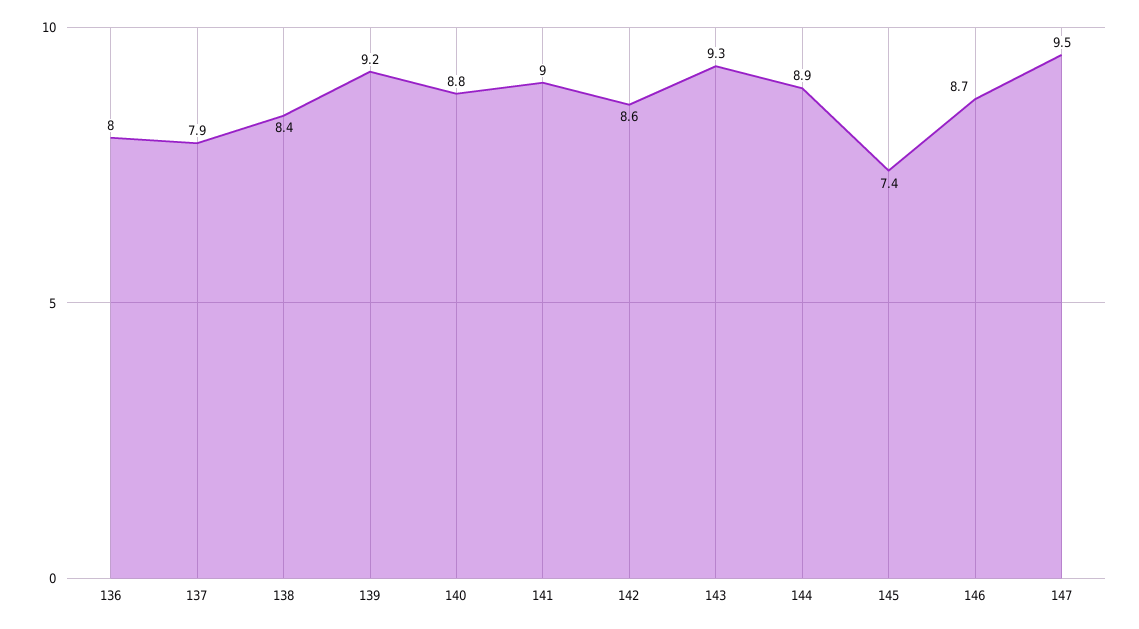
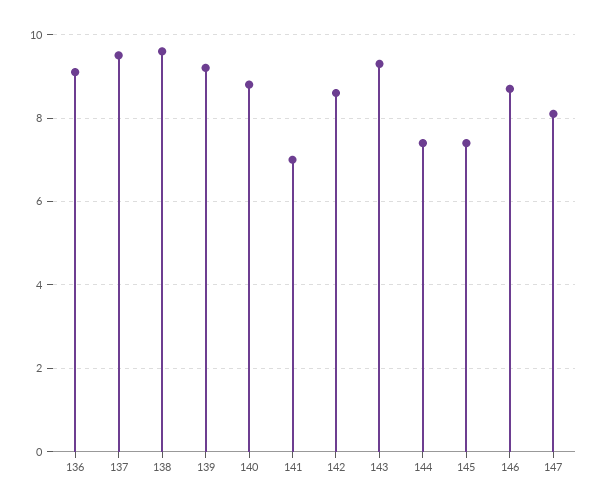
136: 8 -> 9
137: 7.9 -> 9.5
138: 8.4 -> 9.5
141: 9 -> 7
144: 8.9 -> 7.5
147: 9.5 -> 8

